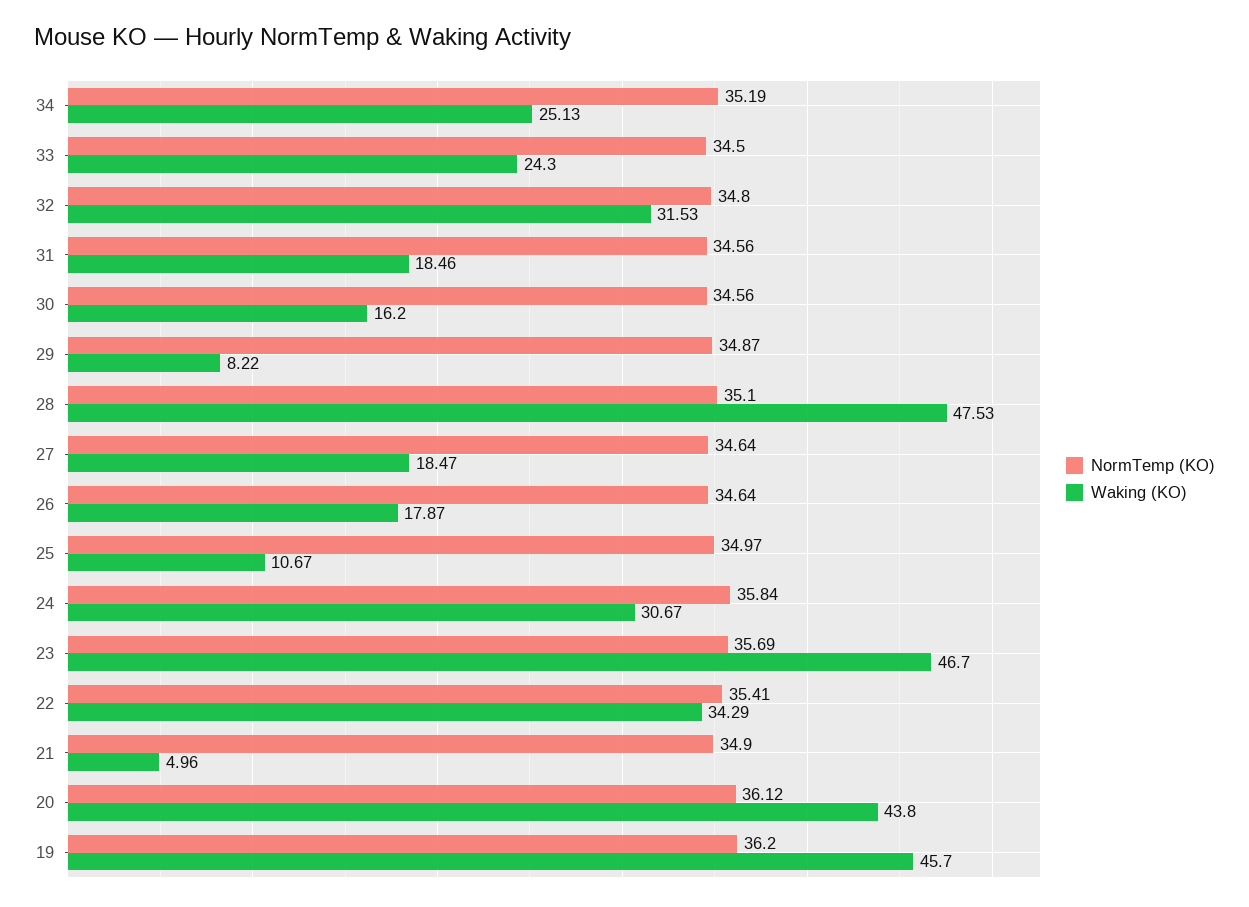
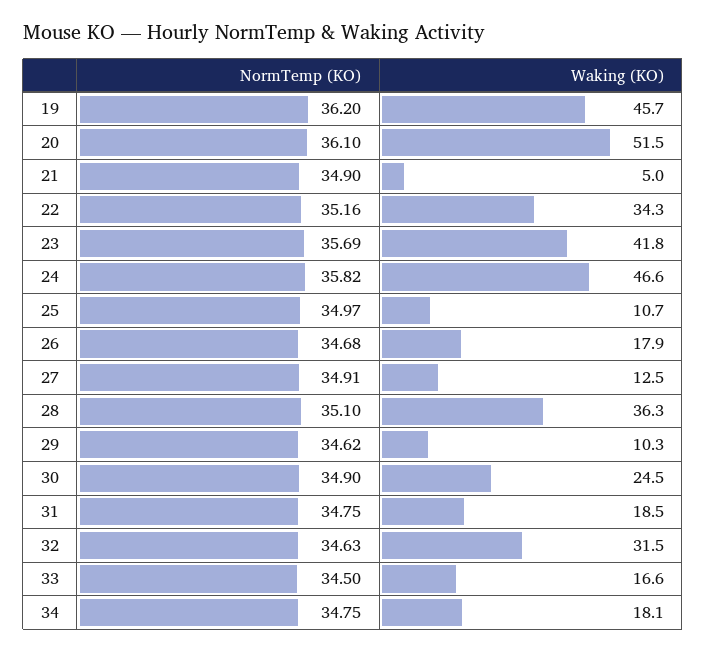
NormTemp (KO), 34: 35.19 -> 34.75
Waking (KO), 34: 25.13 -> 18.1
Waking (KO), 33: 24.3 -> 16.6
NormTemp (KO), 32: 34.8 -> 34.63
NormTemp (KO), 31: 34.56 -> 34.75
NormTemp (KO), 30: 34.56 -> 34.9
Waking (KO), 30: 16.2 -> 24.5
NormTemp (KO), 29: 34.87 -> 34.62
Waking (KO), 29: 8.22 -> 10.3
Waking (KO), 28: 47.53 -> 36.3
NormTemp (KO), 27: 34.64 -> 34.91
Waking (KO), 27: 18.47 -> 12.5
NormTemp (KO), 26: 34.64 -> 34.68
NormTemp (KO), 24: 35.84 -> 35.82
Waking (KO), 24: 30.67 -> 46.6
Waking (KO), 23: 46.7 -> 41.8
NormTemp (KO), 22: 35.41 -> 35.16
NormTemp (KO), 20: 36.12 -> 36.1
Waking (KO), 20: 43.8 -> 51.5

